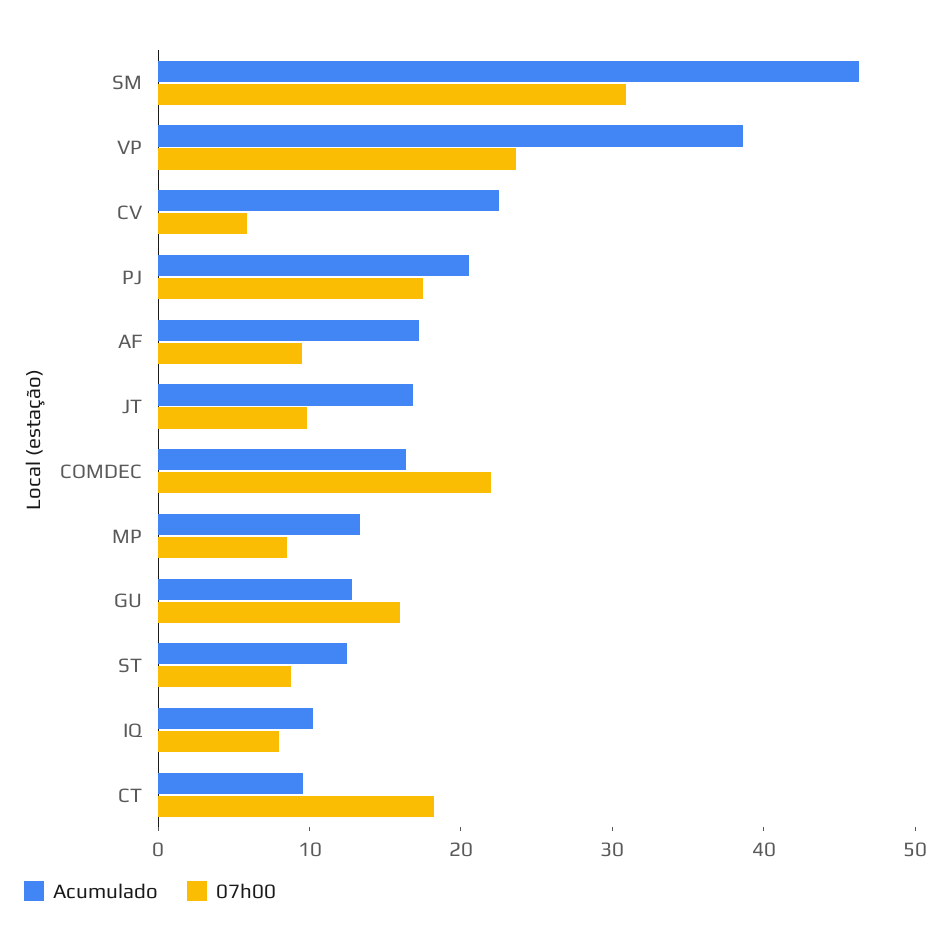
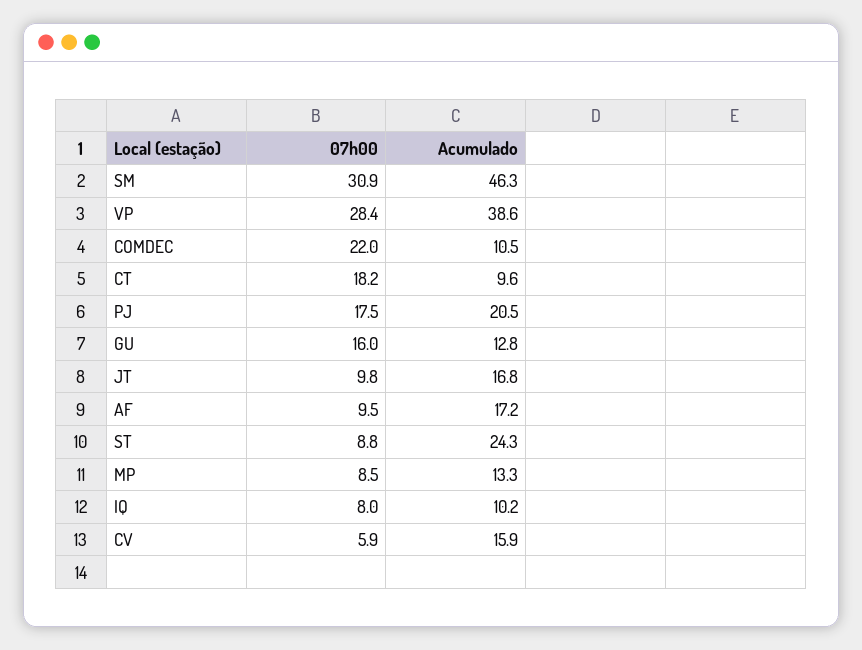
07h00, VP: 24 -> 28.4
Acumulado, CV: 22 -> 15.9
Acumulado, COMDEC: 16 -> 10.5
Acumulado, ST: 12 -> 24.3

